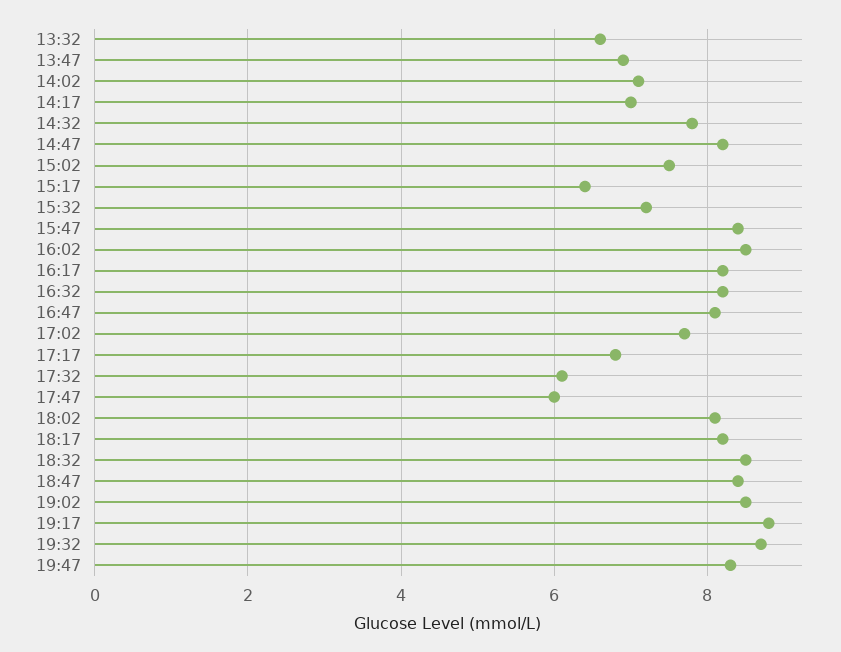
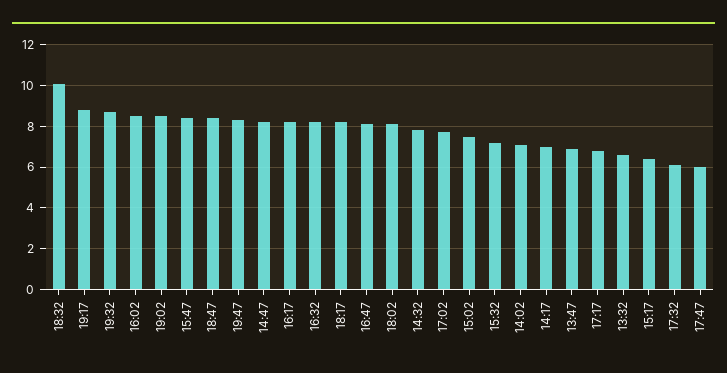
18:32: 8.5 -> 10

